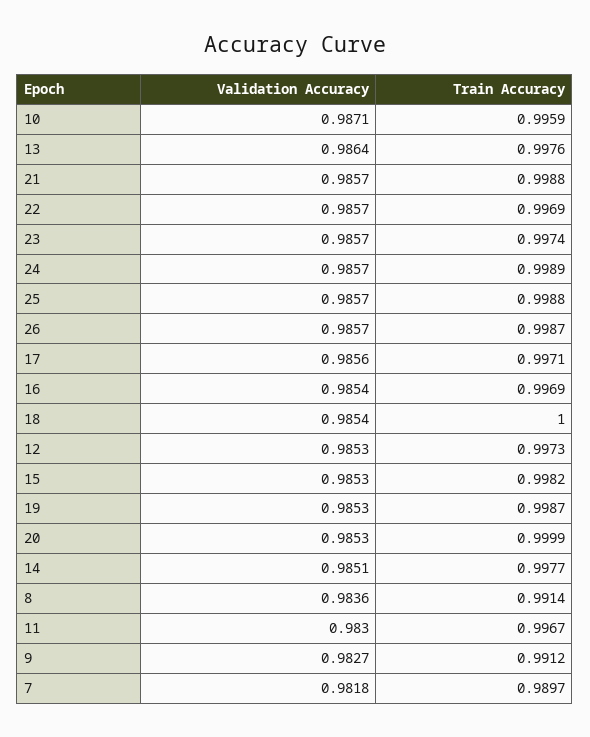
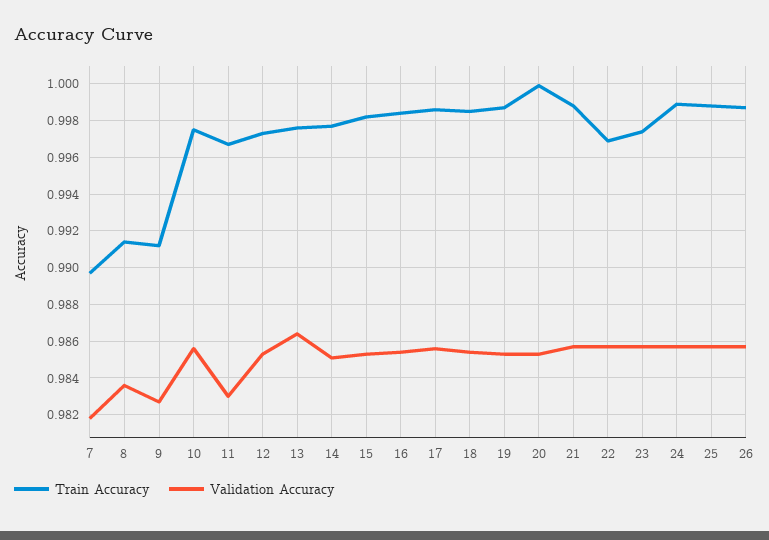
Validation Accuracy, 10: 0.9871 -> 0.9855
Train Accuracy, 10: 0.9959 -> 0.9975
Train Accuracy, 17: 0.9971 -> 0.9985
Train Accuracy, 16: 0.9969 -> 0.9985
Train Accuracy, 18: 1 -> 0.9985

